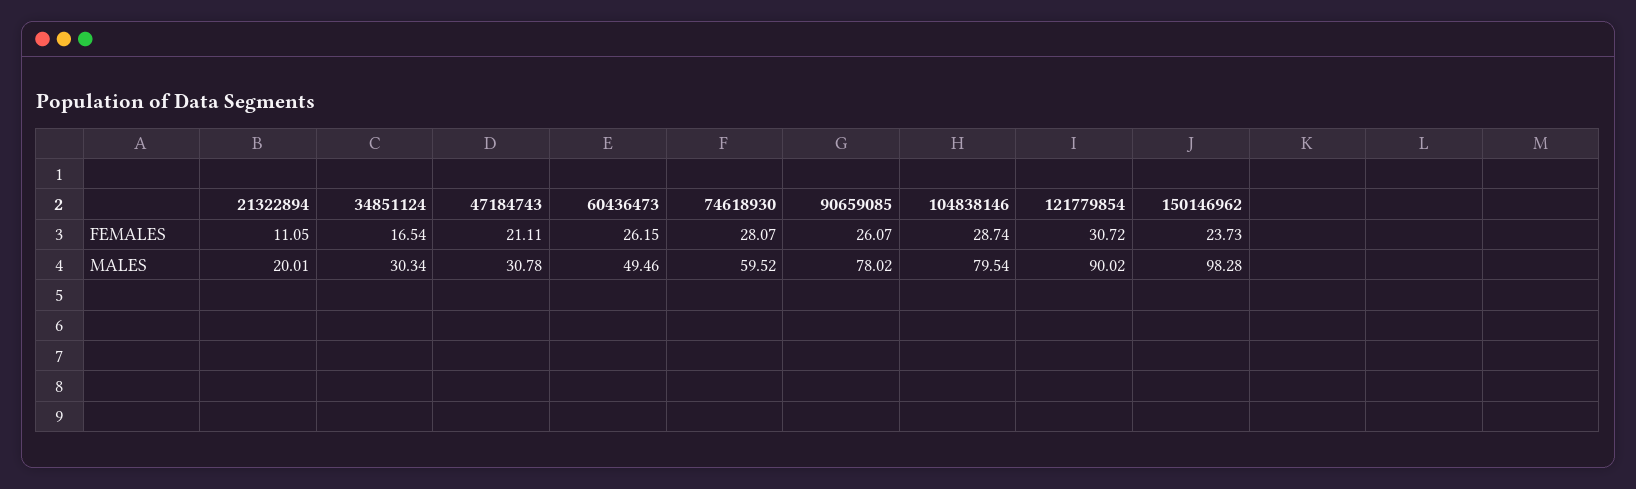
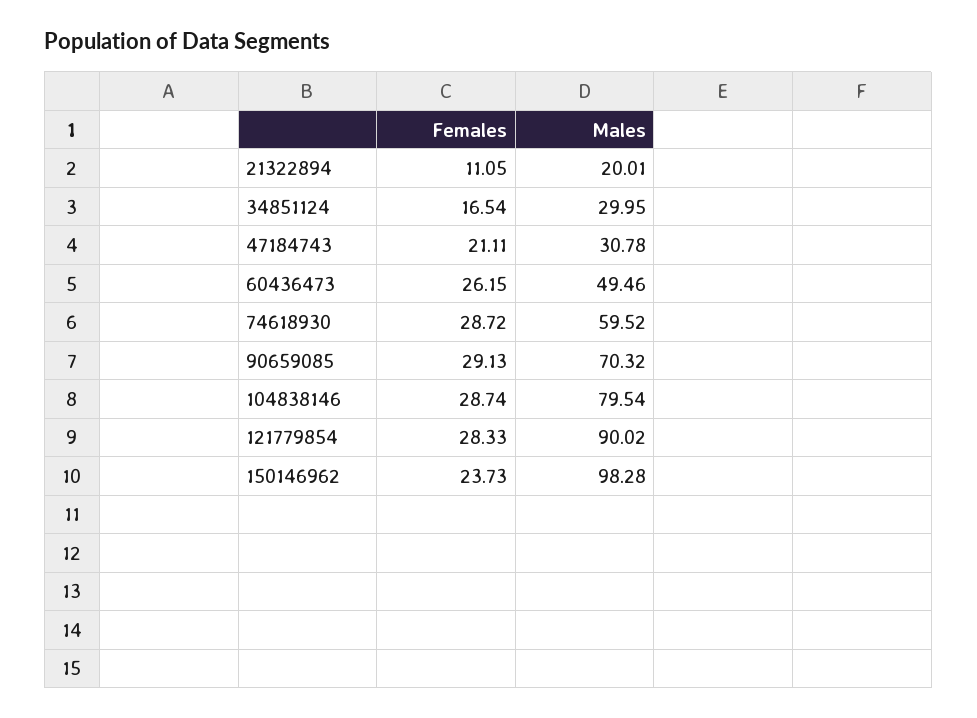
74618930, FEMALES: 28.07 -> 28.72
90659085, FEMALES: 26.07 -> 29.13
121779854, FEMALES: 30.72 -> 28.33
34851124, MALES: 30.34 -> 29.95
90659085, MALES: 78.02 -> 70.32

